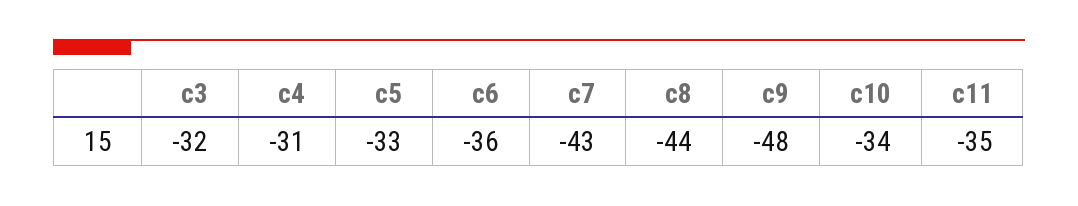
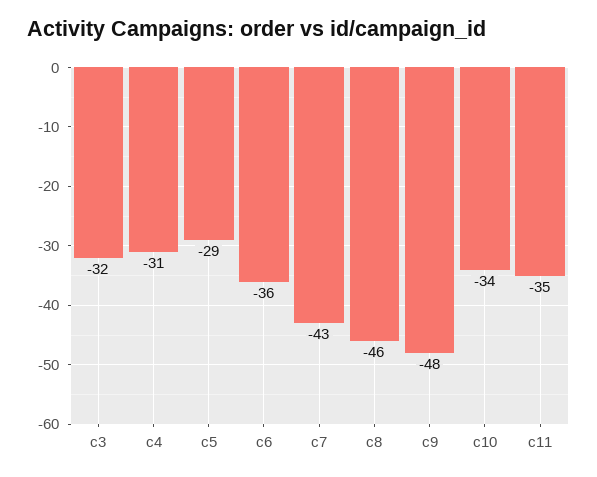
c5: -33 -> -29
c8: -44 -> -46

